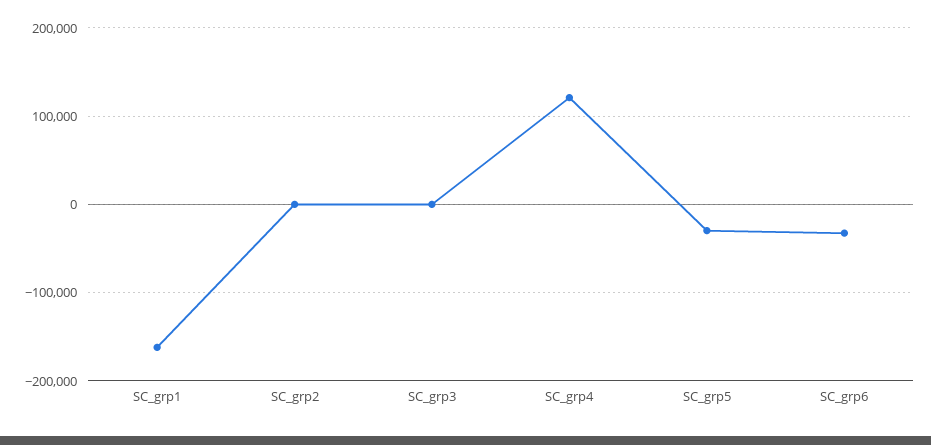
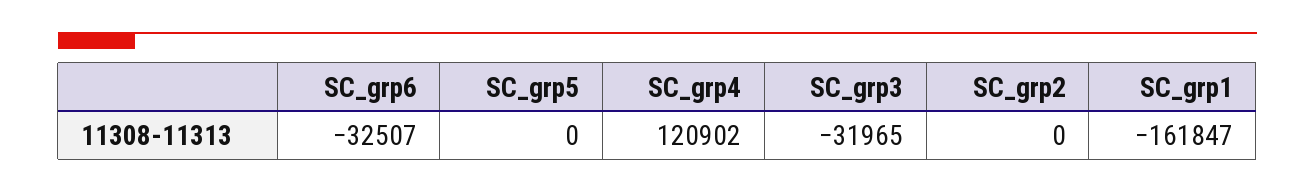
SC_grp3: 0 -> -31965
SC_grp5: -30000 -> 0

